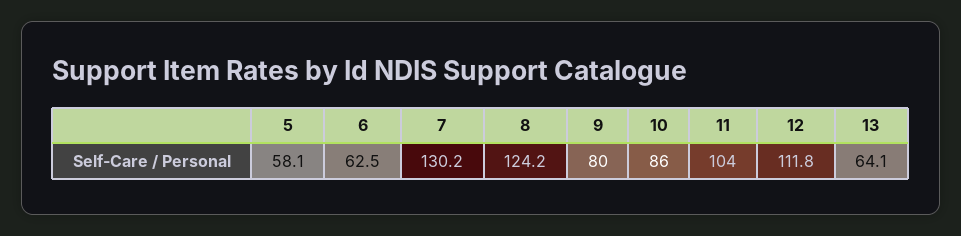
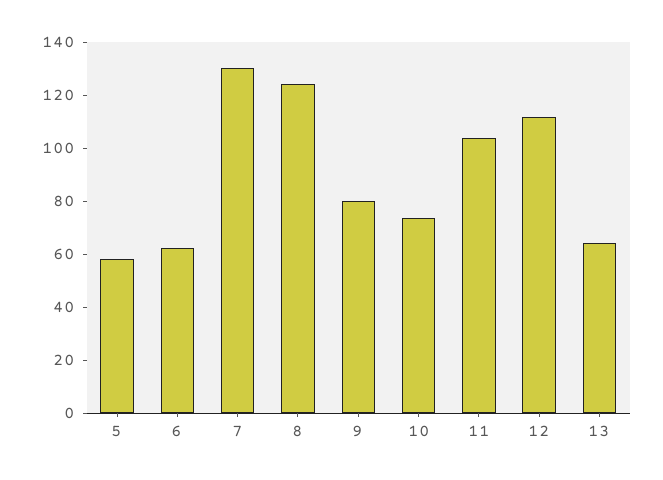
10: 86 -> 75

